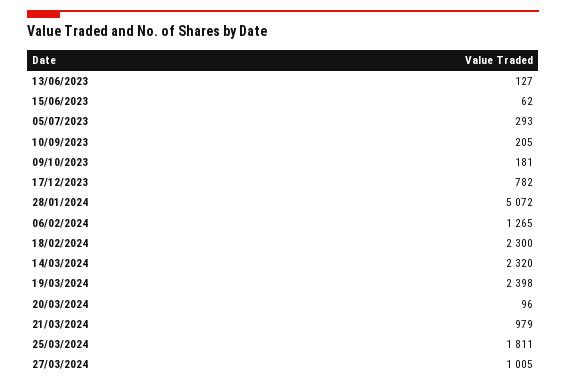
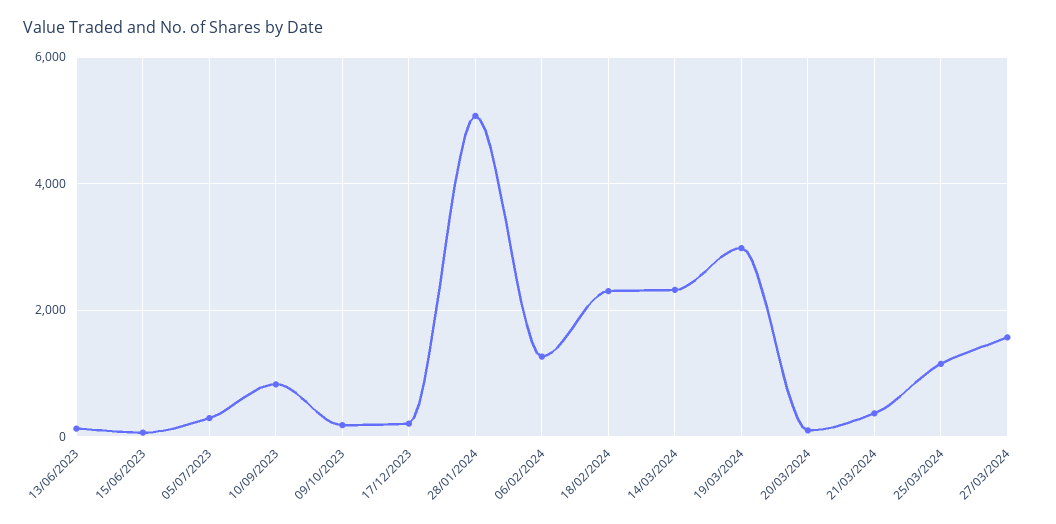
10/09/2023: 205 -> 800
17/12/2023: 782 -> 200
19/03/2024: 2398 -> 3000
21/03/2024: 979 -> 400
25/03/2024: 1811 -> 1200
27/03/2024: 1005 -> 1600

